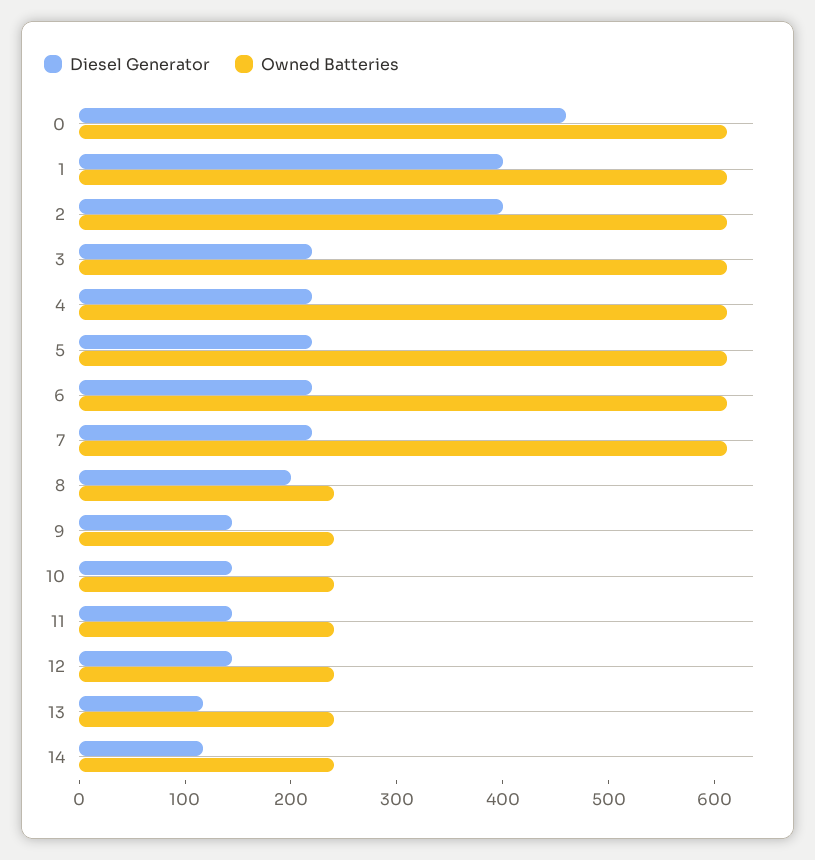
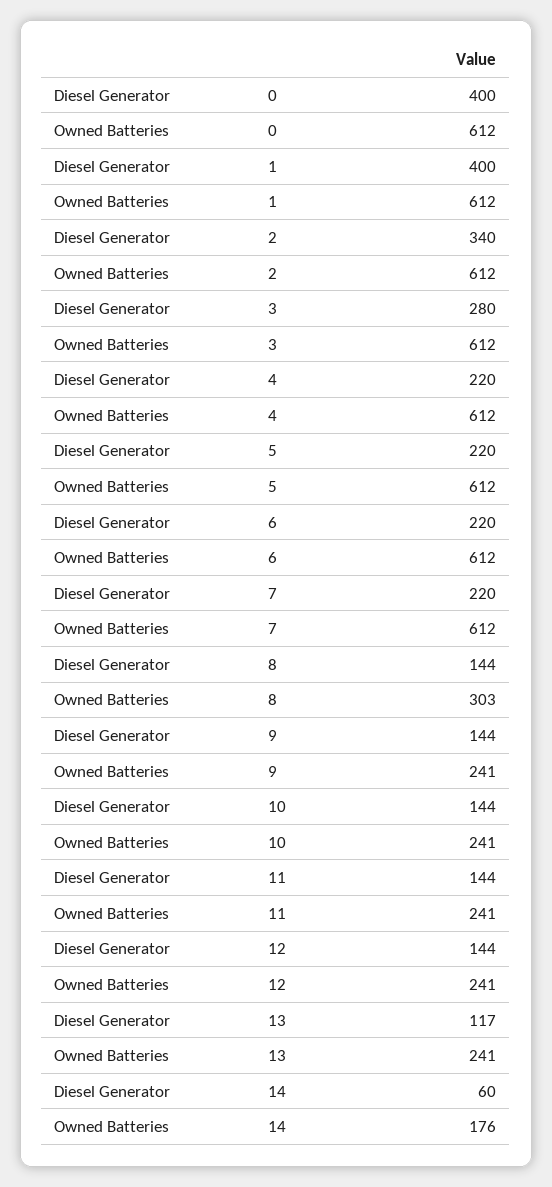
Diesel Generator, 0: 460 -> 400
Diesel Generator, 2: 400 -> 340
Diesel Generator, 3: 220 -> 280
Diesel Generator, 8: 200 -> 144
Owned Batteries, 8: 240 -> 303
Diesel Generator, 14: 120 -> 60
Owned Batteries, 14: 240 -> 176

